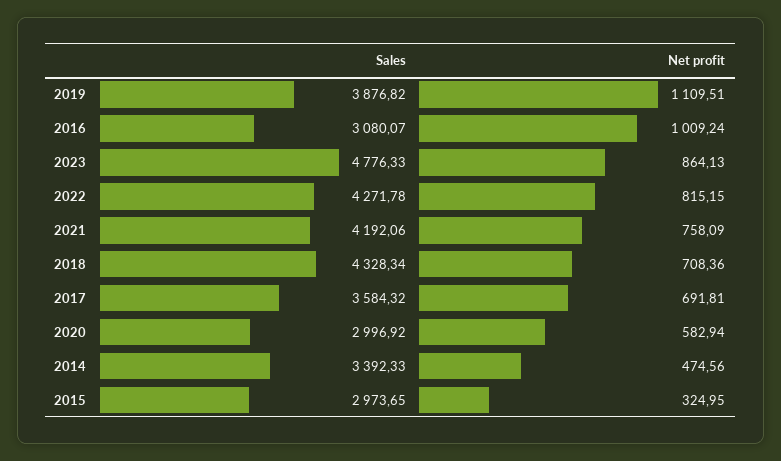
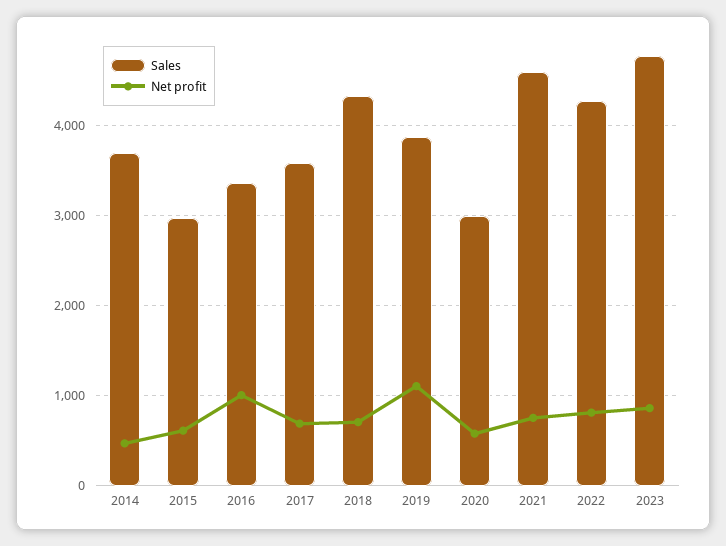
Sales, 2016: 3080.07 -> 3400
Sales, 2021: 4192.06 -> 4600
Sales, 2014: 3392.33 -> 3700
Net profit, 2015: 324.95 -> 600

